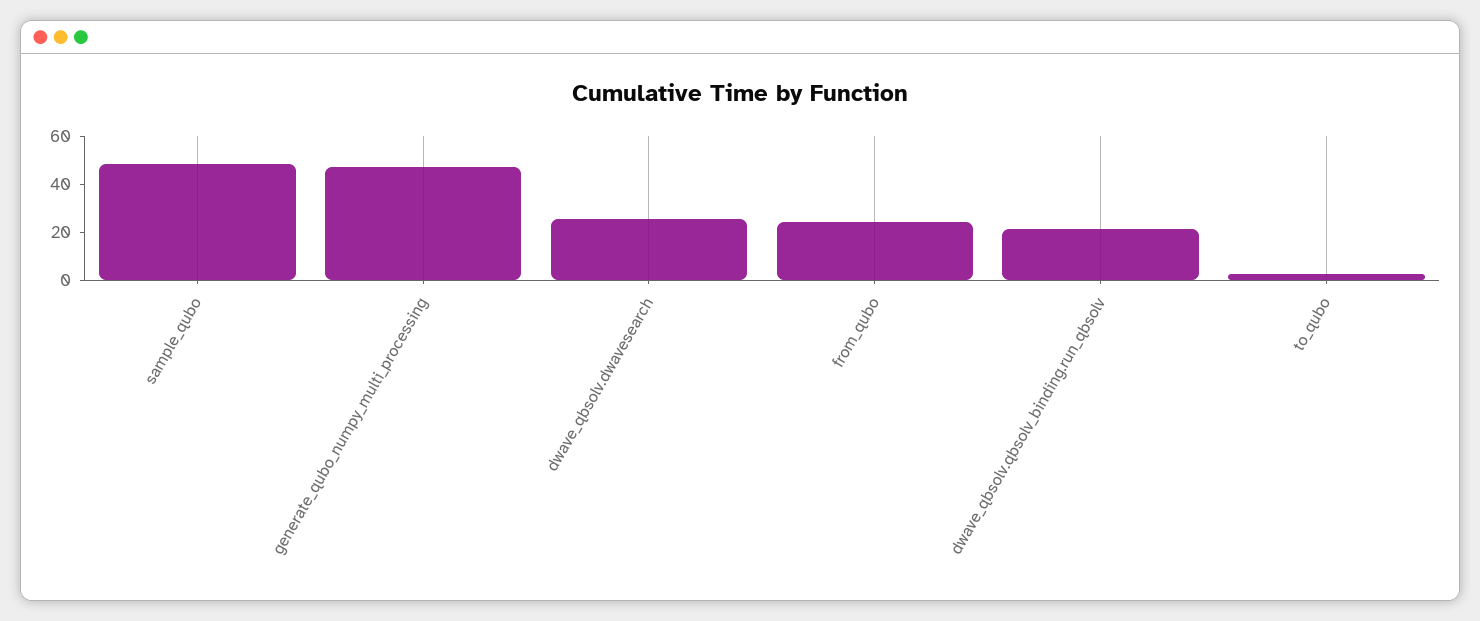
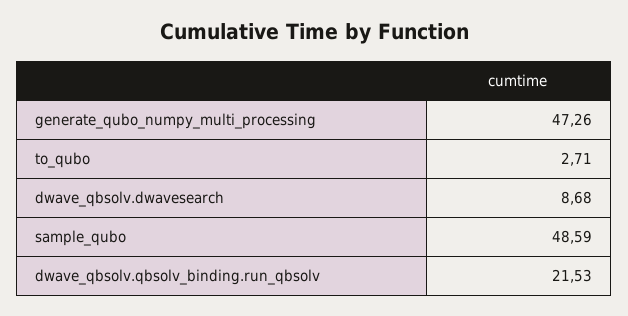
dwave_qbsolv.dwavesearch: 25 -> 8.68
from_qubo: 25 -> none

